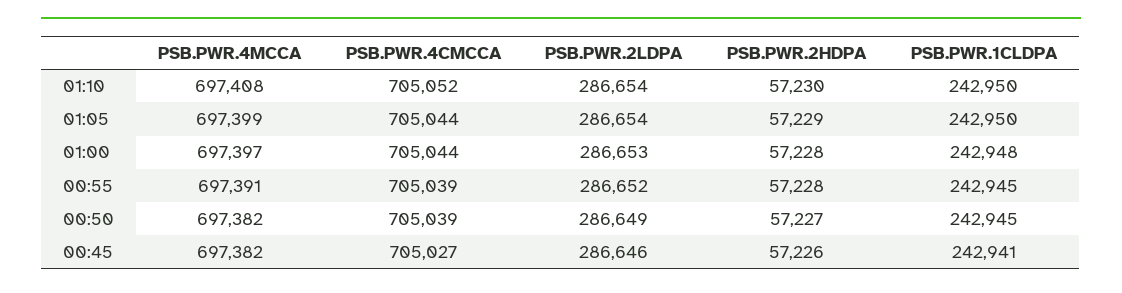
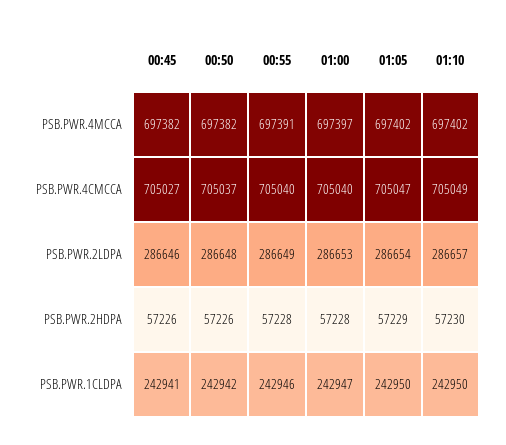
PSB.PWR.4MCCA, 01:10: 697408 -> 697402
PSB.PWR.4CMCCA, 01:10: 705052 -> 705049
PSB.PWR.2LDPA, 01:10: 286654 -> 286657
PSB.PWR.4MCCA, 01:05: 697399 -> 697402
PSB.PWR.4CMCCA, 01:05: 705044 -> 705047
PSB.PWR.4CMCCA, 01:00: 705044 -> 705040
PSB.PWR.1CLDPA, 01:00: 242948 -> 242947
PSB.PWR.4CMCCA, 00:55: 705039 -> 705040
PSB.PWR.2LDPA, 00:55: 286652 -> 286649
PSB.PWR.1CLDPA, 00:55: 242945 -> 242946
PSB.PWR.4CMCCA, 00:50: 705039 -> 705037
PSB.PWR.2LDPA, 00:50: 286649 -> 286648
PSB.PWR.2HDPA, 00:50: 57227 -> 57226
PSB.PWR.1CLDPA, 00:50: 242945 -> 242942

